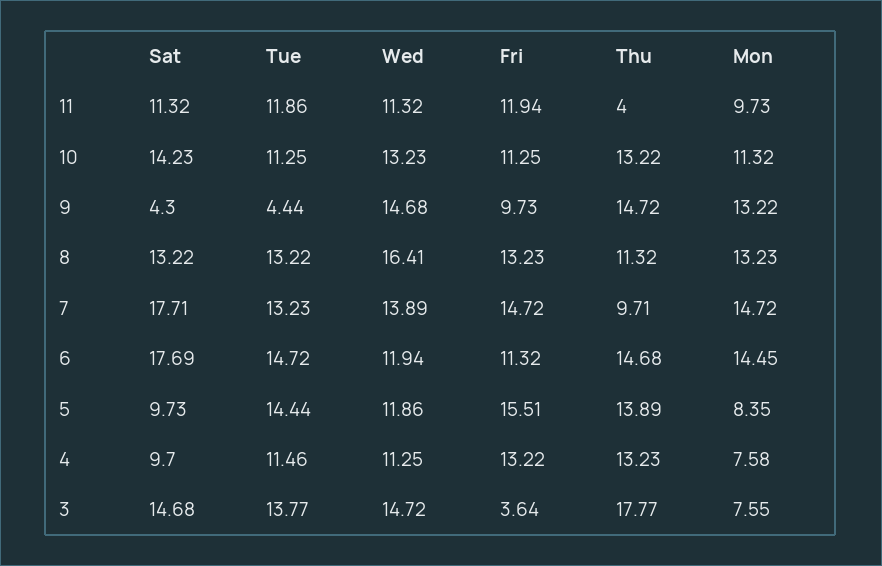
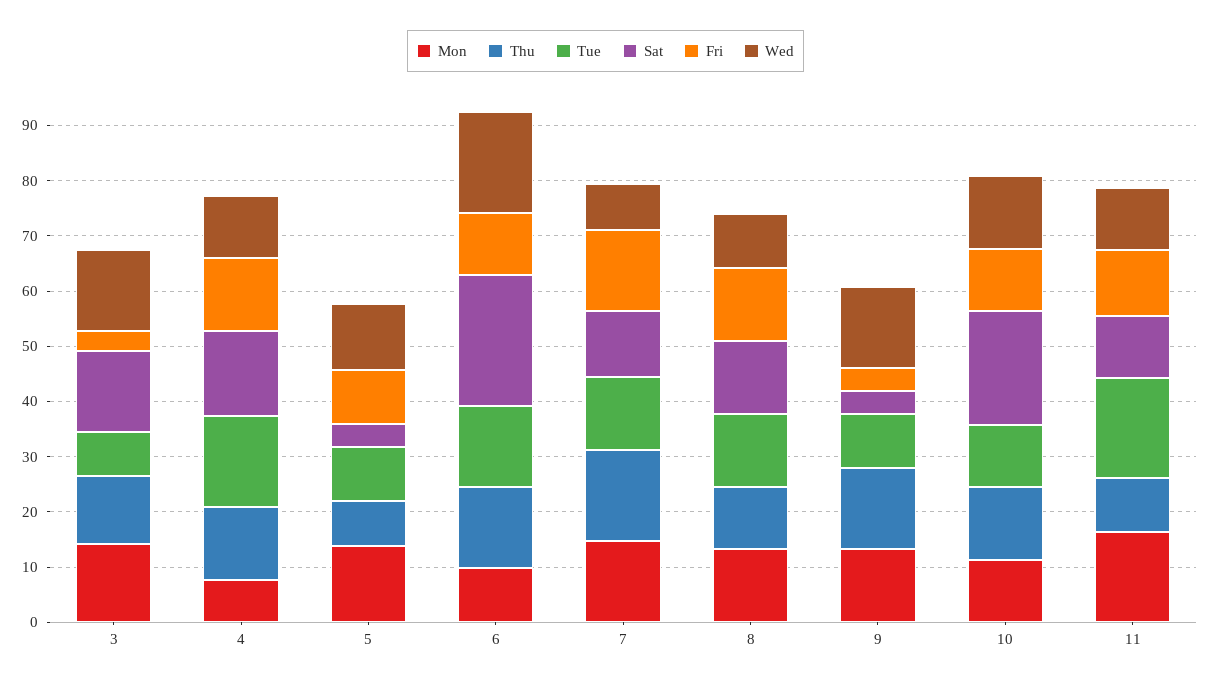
Tue, 11: 11.86 -> 18
Thu, 11: 4 -> 10
Mon, 11: 9.73 -> 16
Sat, 10: 14.23 -> 20
Tue, 9: 4.44 -> 10
Fri, 9: 9.73 -> 4
Wed, 8: 16.41 -> 10
Sat, 7: 17.71 -> 12
Wed, 7: 13.89 -> 8
Thu, 7: 9.71 -> 16
Sat, 6: 17.69 -> 24
Wed, 6: 11.94 -> 18
Mon, 6: 14.45 -> 10
Sat, 5: 9.73 -> 4
Tue, 5: 14.44 -> 10
Fri, 5: 15.51 -> 10
Thu, 5: 13.89 -> 8
Mon, 5: 8.35 -> 14
Sat, 4: 9.7 -> 16
Tue, 4: 11.46 -> 16
Tue, 3: 13.77 -> 8
Thu, 3: 17.77 -> 12
Mon, 3: 7.55 -> 14

